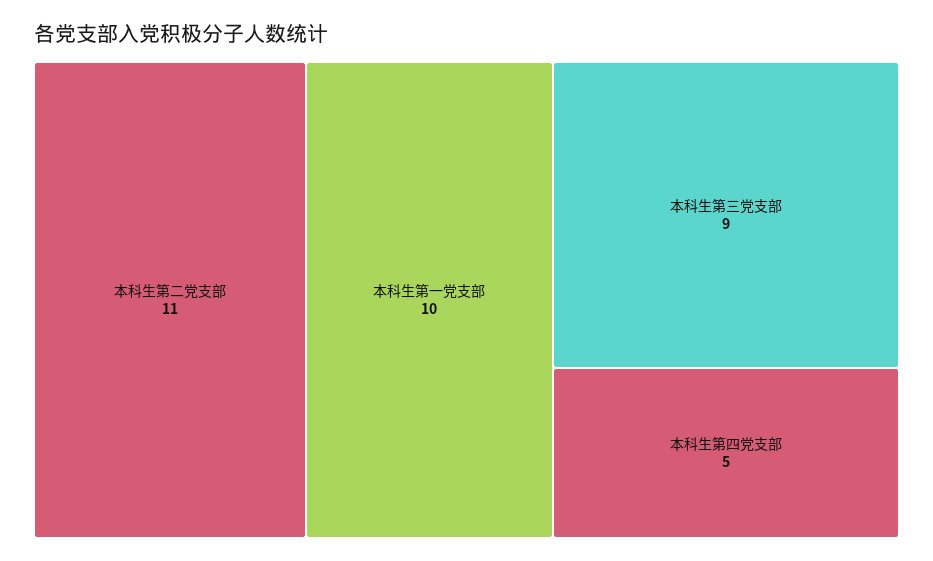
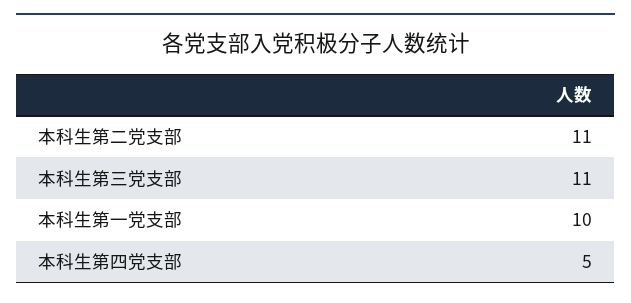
本科生第三党支部: 9 -> 11

